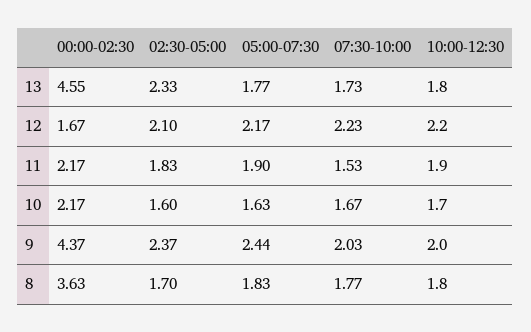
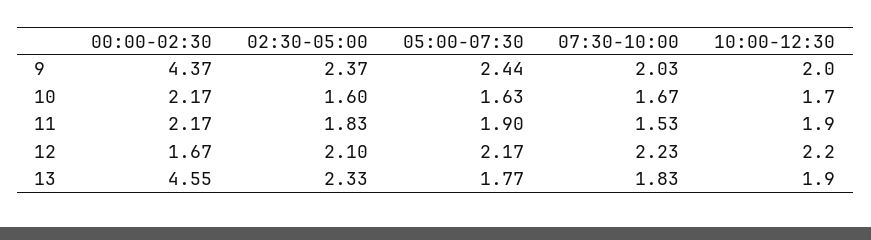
07:30-10:00, 13: 1.73 -> 1.83
10:00-12:30, 13: 1.8 -> 1.9
00:00-02:30, 8: 3.63 -> none
02:30-05:00, 8: 1.7 -> none
05:00-07:30, 8: 1.83 -> none
07:30-10:00, 8: 1.77 -> none
10:00-12:30, 8: 1.8 -> none

